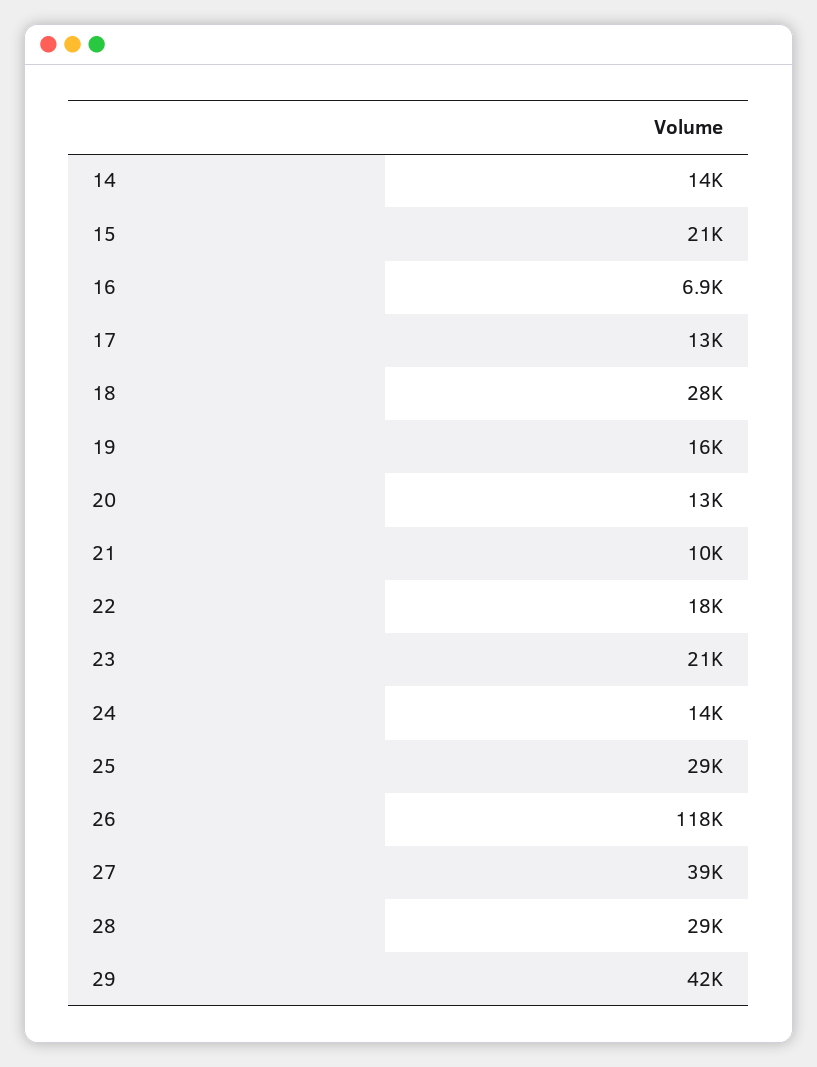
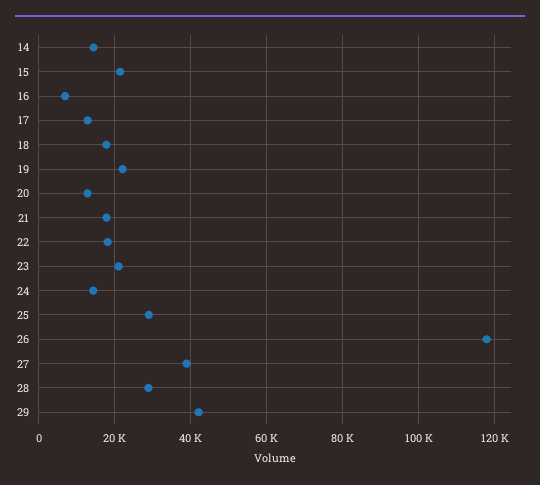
18: 28000 -> 18000
19: 16000 -> 22000
21: 10000 -> 18000

